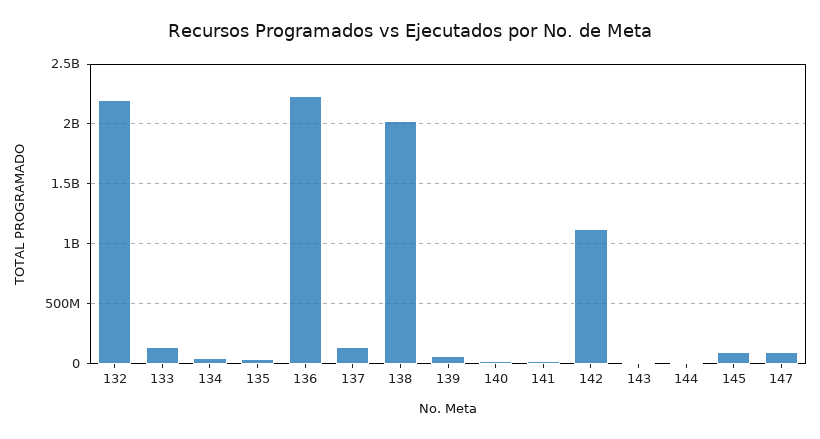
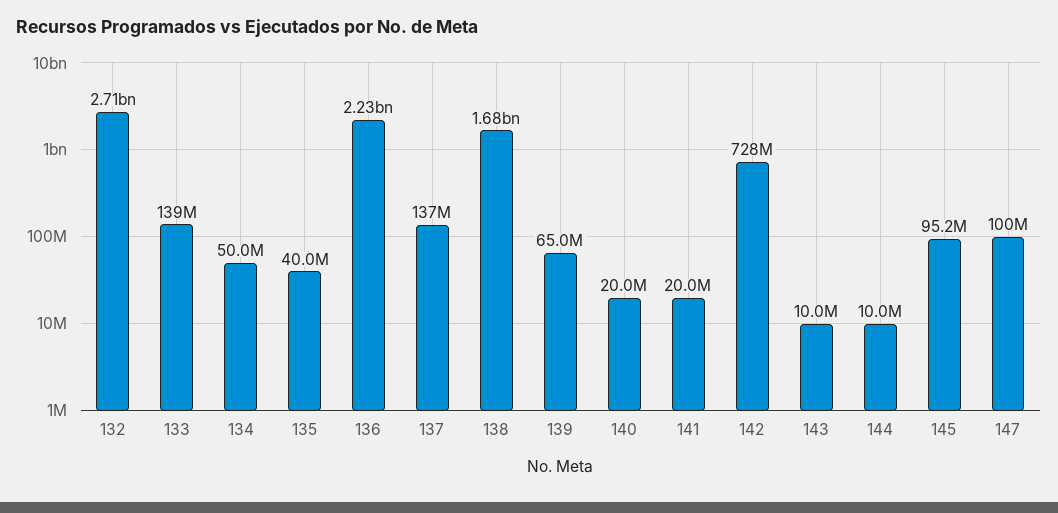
132: 2200000000 -> 2710000000
138: 2000000000 -> 1680000000
142: 1100000000 -> 728000000

